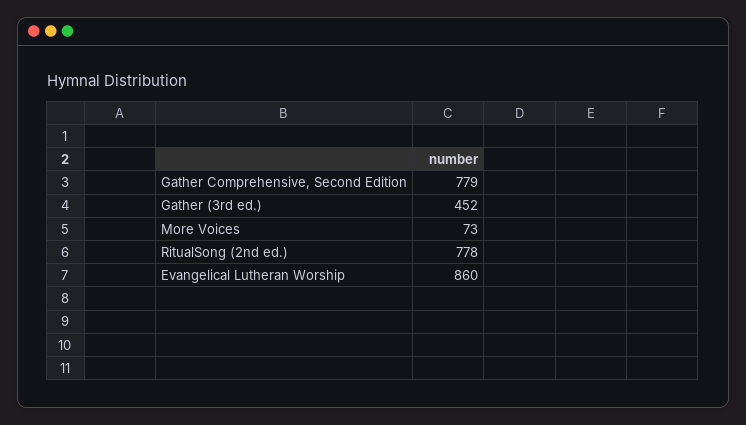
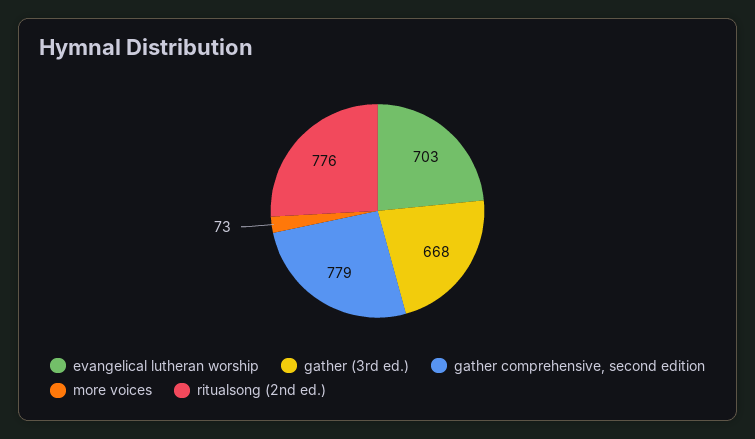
Gather (3rd ed.): 452 -> 668
RitualSong (2nd ed.): 778 -> 776
Evangelical Lutheran Worship: 860 -> 703

